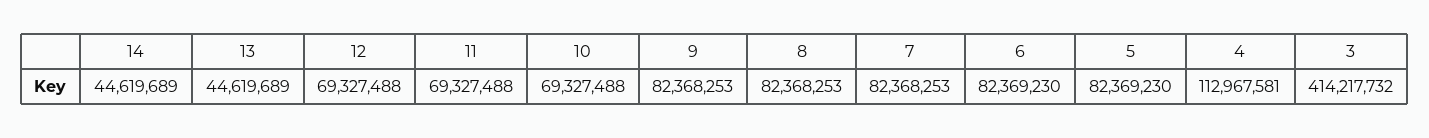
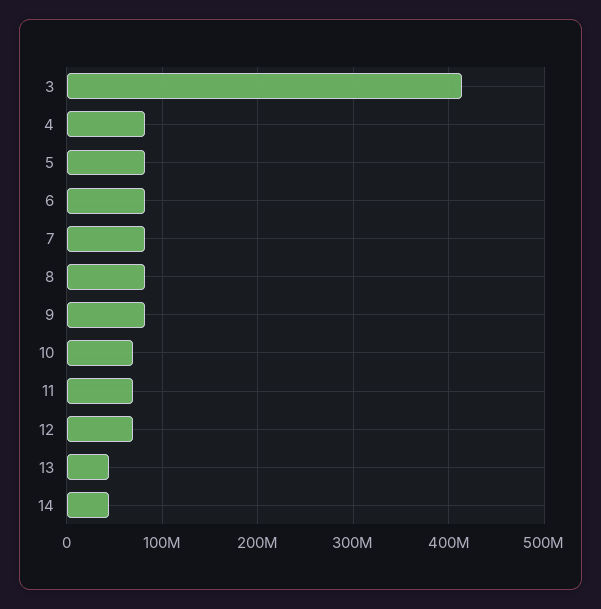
4: 112967581 -> 80000000

